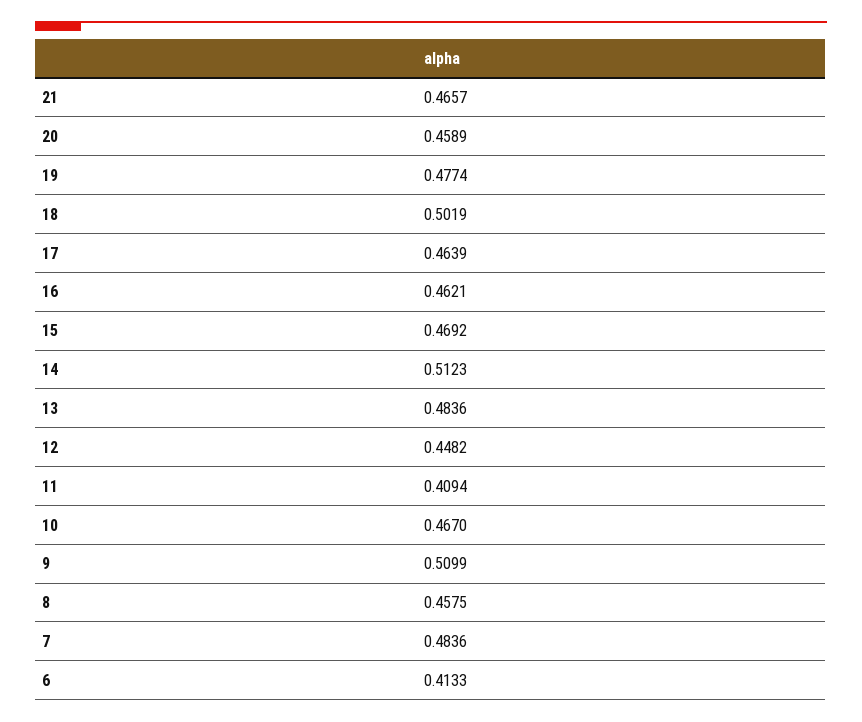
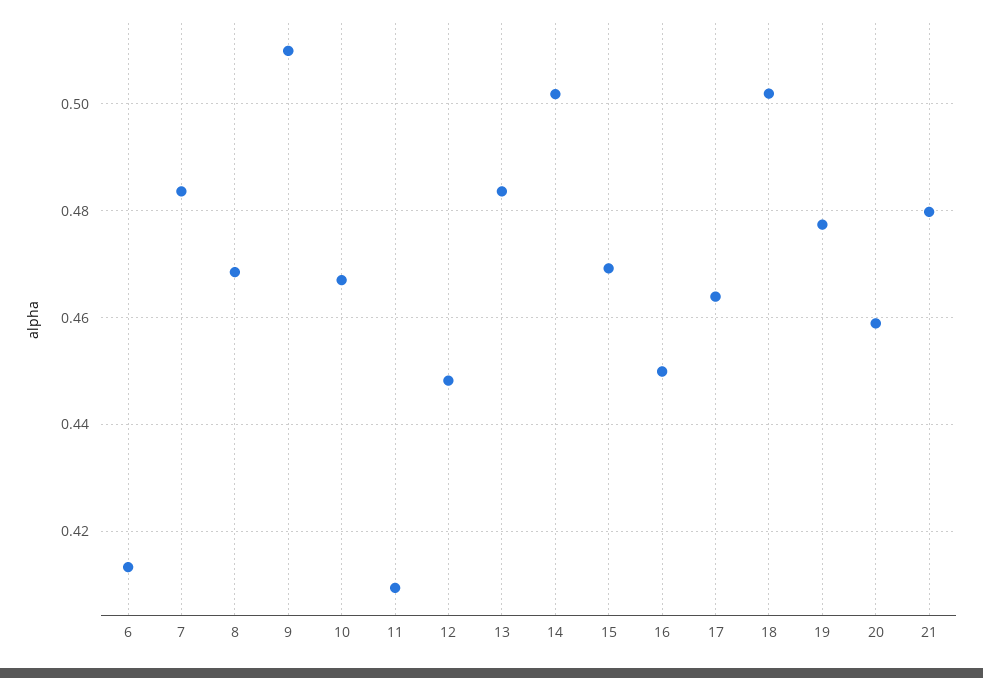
21: 0.4657 -> 0.48
16: 0.4621 -> 0.45
14: 0.5123 -> 0.502
8: 0.4575 -> 0.468

